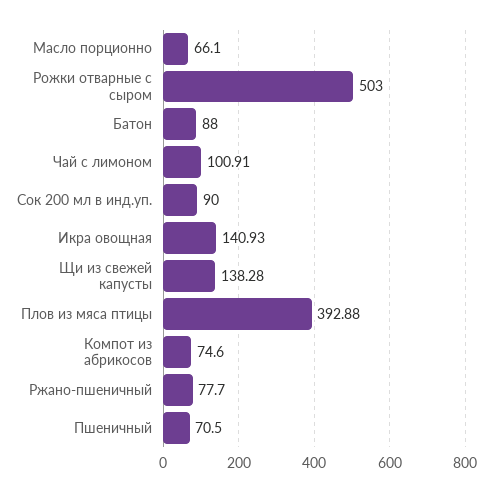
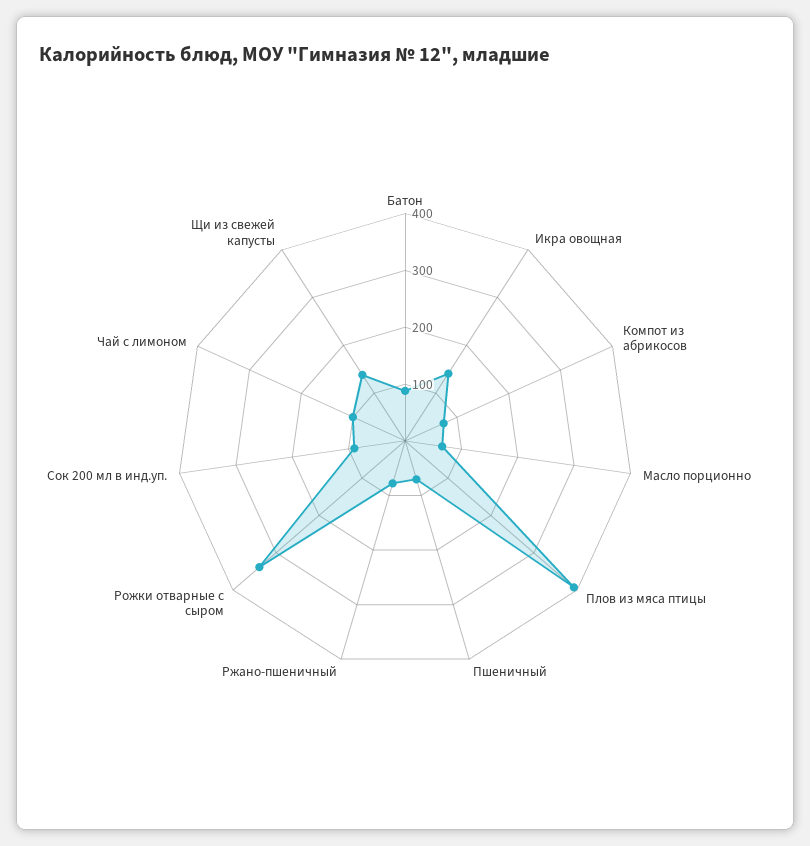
Рожки отварные с сыром: 503 -> 340

